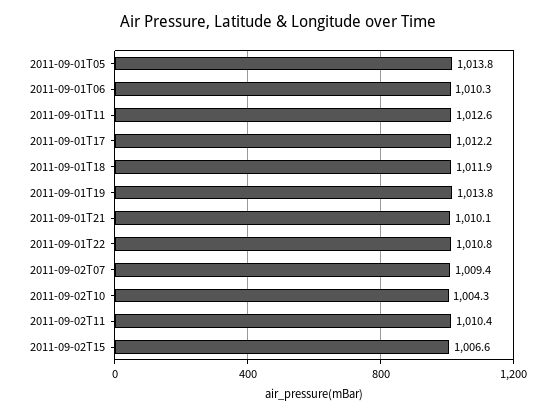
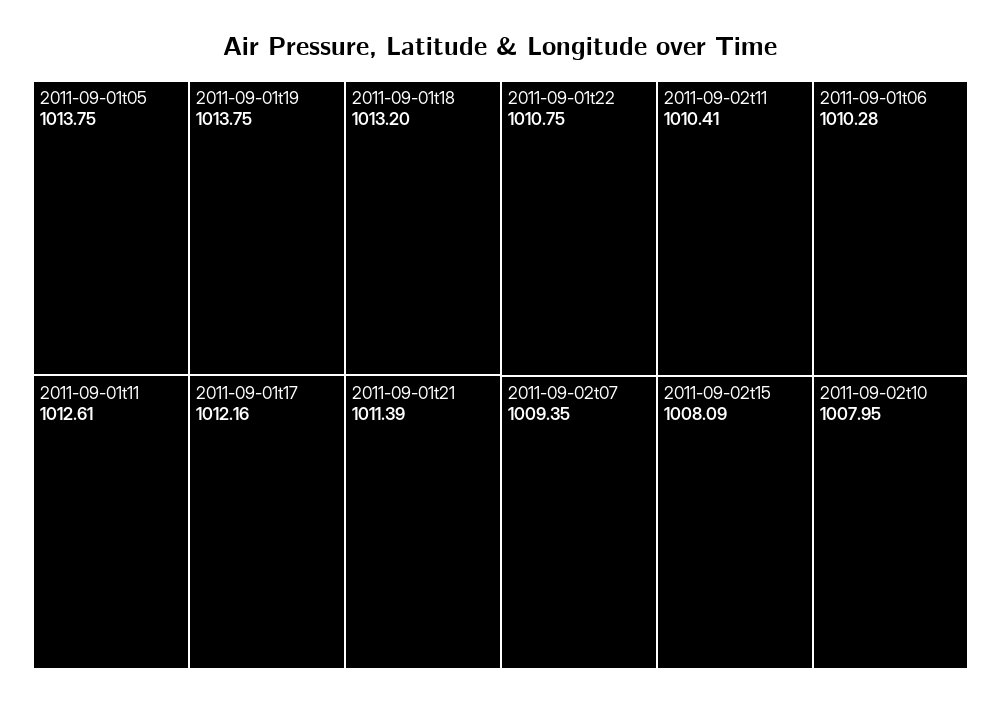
2011-09-01T18: 1011.9 -> 1013.2
2011-09-01T21: 1010.1 -> 1011.39
2011-09-02T10: 1004.3 -> 1007.95
2011-09-02T15: 1006.6 -> 1008.09

